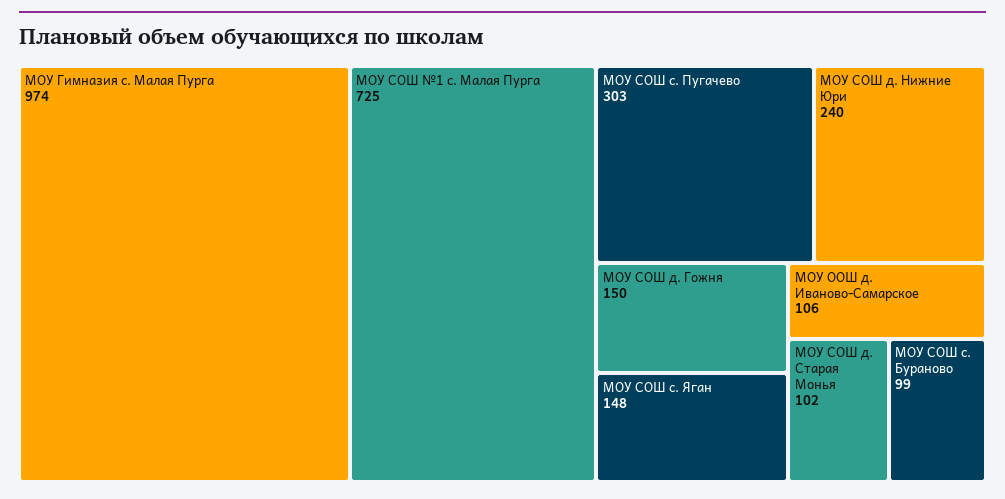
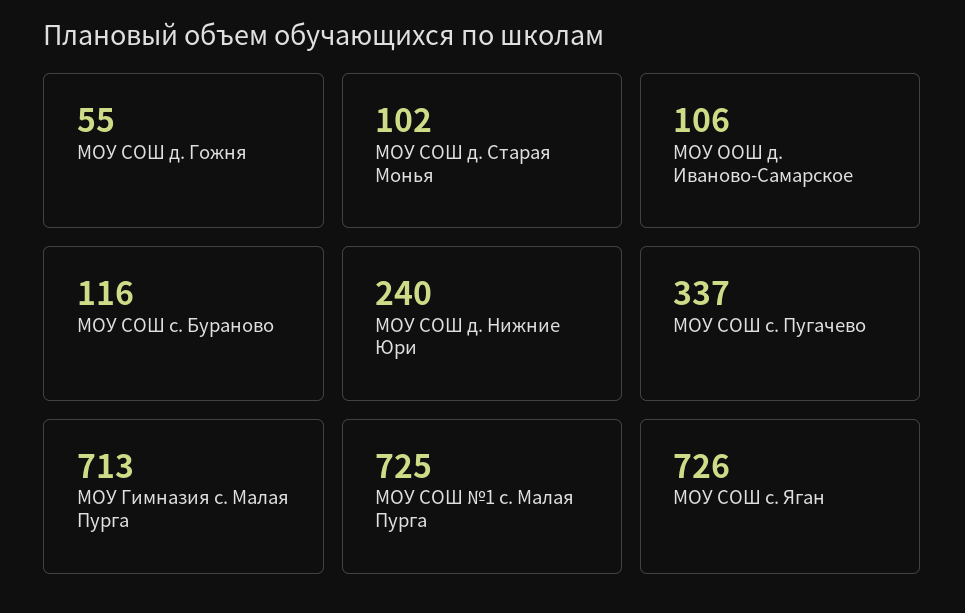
МОУ Гимназия с. Малая Пурга: 974 -> 713
МОУ СОШ с. Пугачево: 303 -> 337
МОУ СОШ д. Гожня: 150 -> 55
МОУ СОШ с. Яган: 148 -> 726
МОУ СОШ с. Бураново: 99 -> 116

